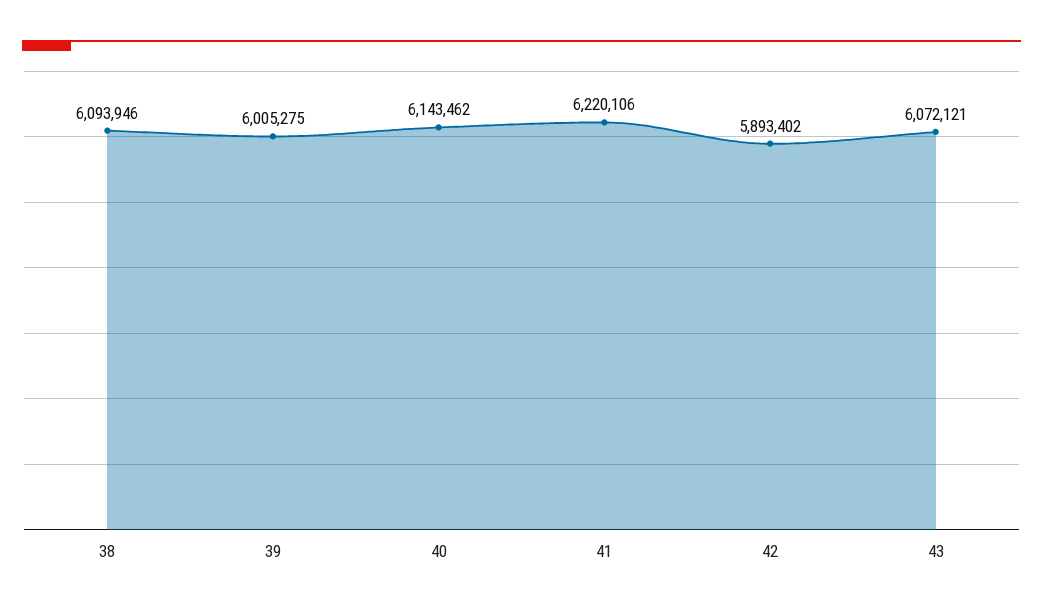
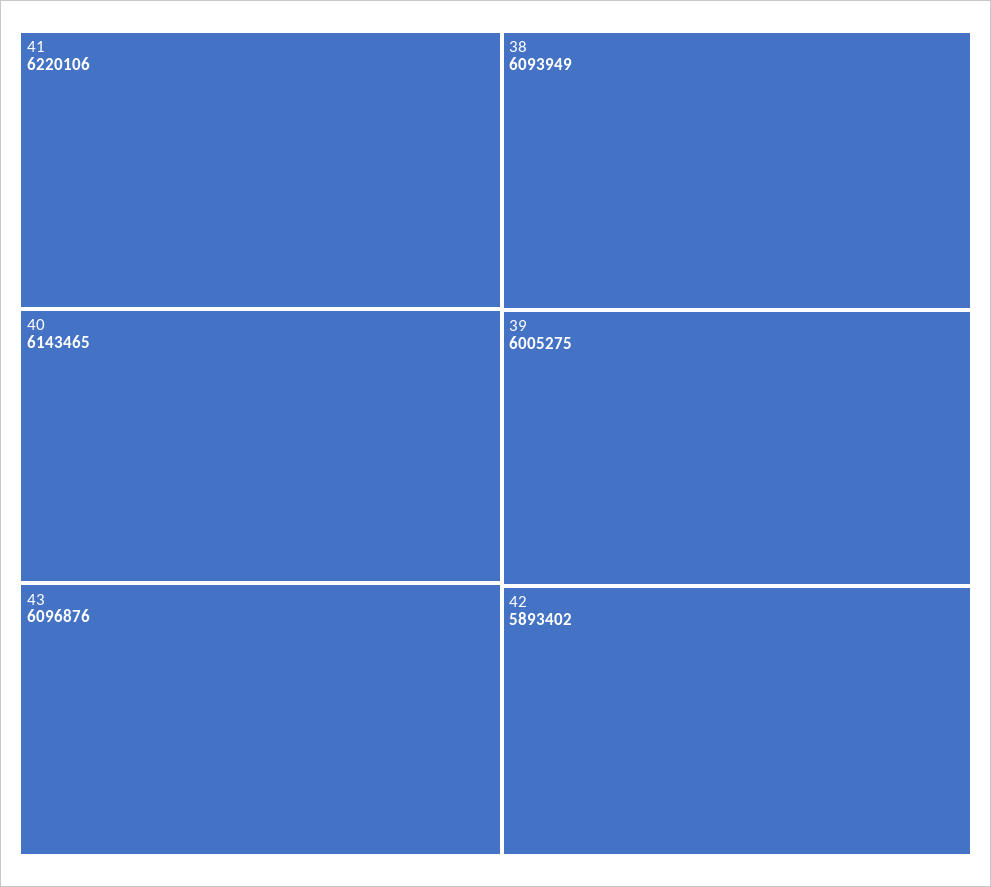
38: 6093946 -> 6093949
40: 6143462 -> 6143465
43: 6072121 -> 6096876

